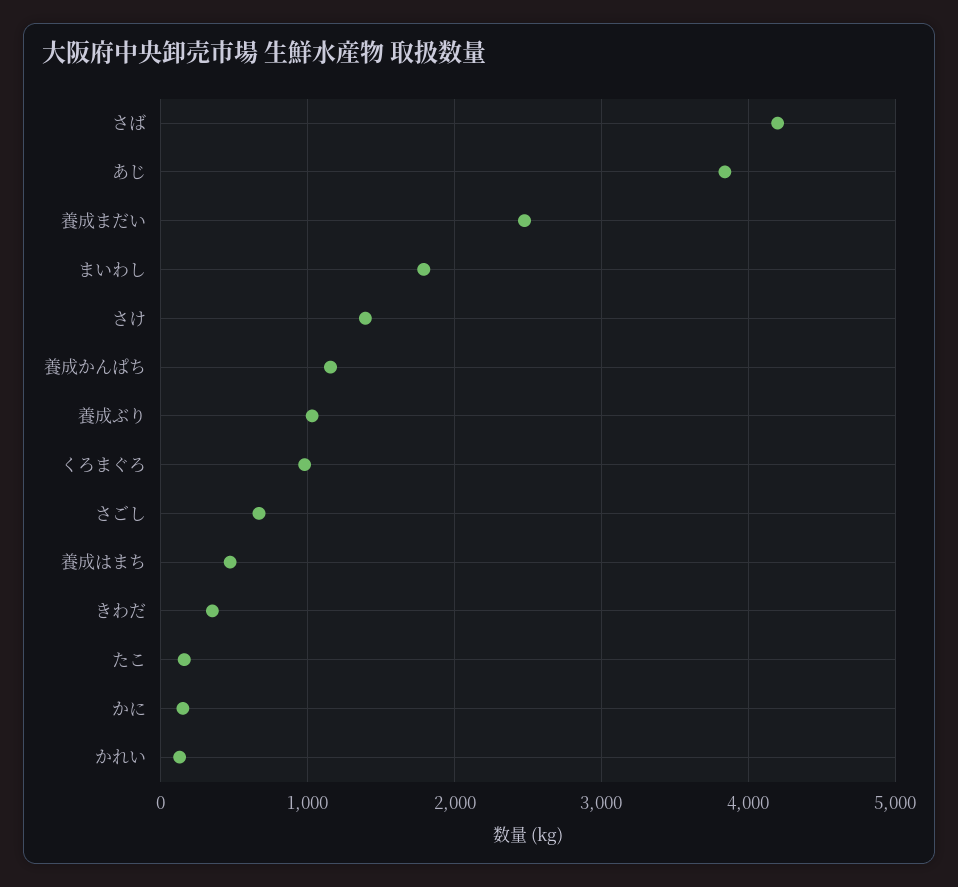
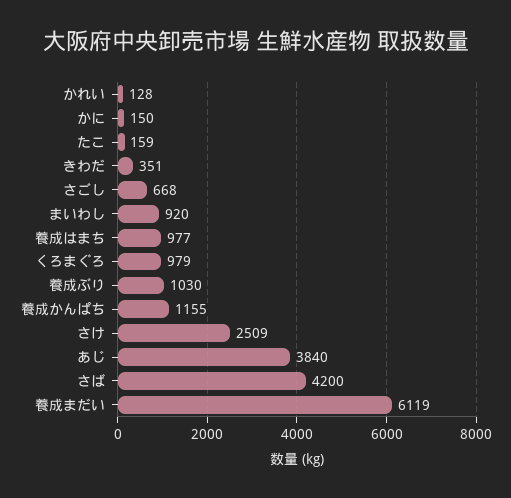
養成まだい: 2500 -> 6119
まいわし: 1800 -> 920
さけ: 1400 -> 2509
養成はまち: 500 -> 977

